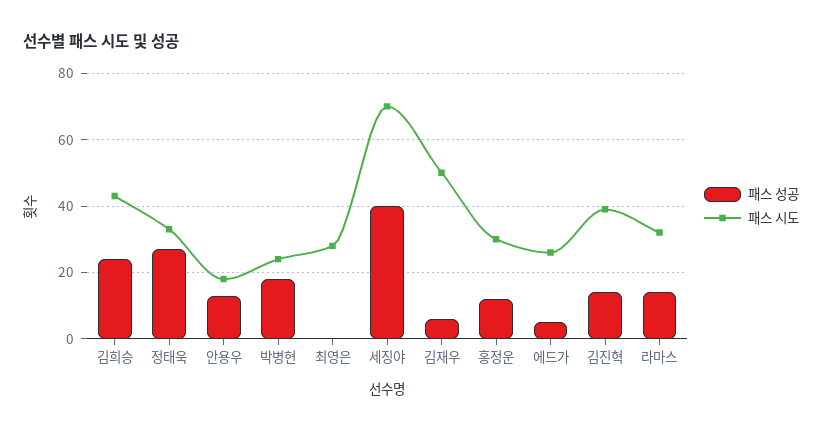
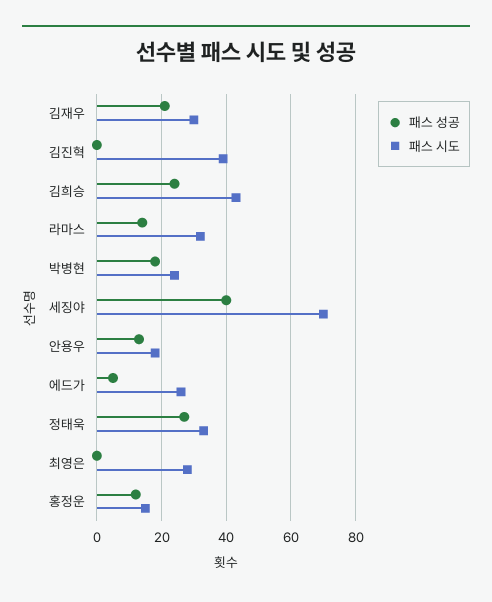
패스 성공, 김재우: 5 -> 20
패스 시도, 김재우: 50 -> 30
패스 시도, 홍정운: 30 -> 15
패스 성공, 김진혁: 15 -> 0

